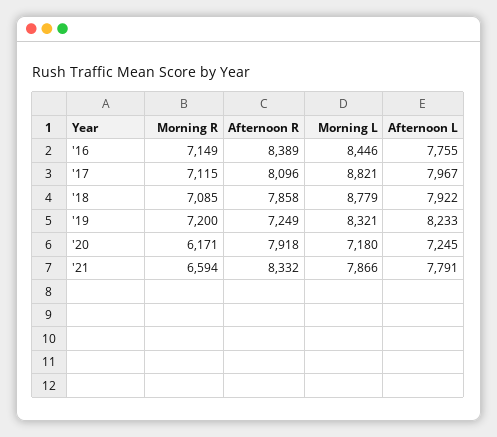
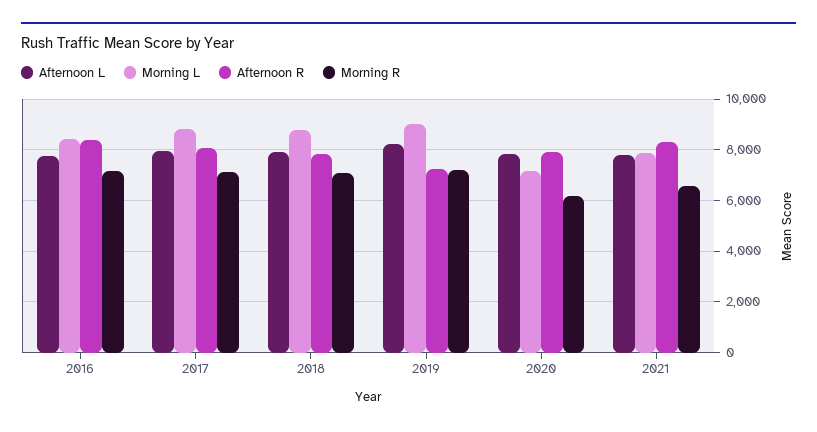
Morning L, '19: 8321 -> 9000
Afternoon L, '20: 7245 -> 7750

